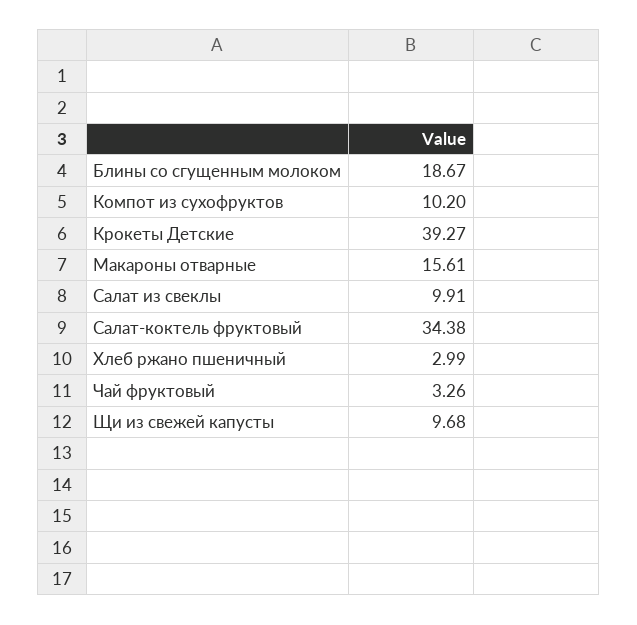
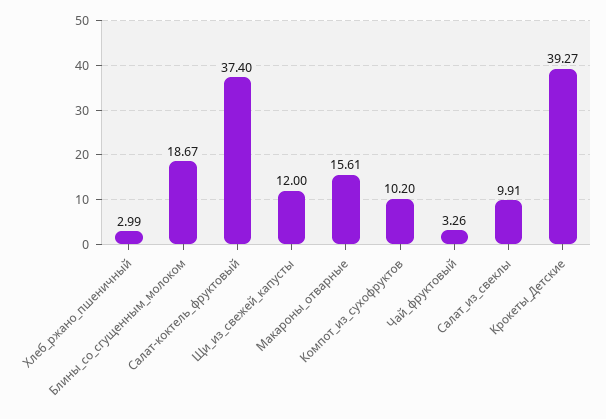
Салат-коктель фруктовый: 34.38 -> 37.4
Щи из свежей капусты: 9.68 -> 12

